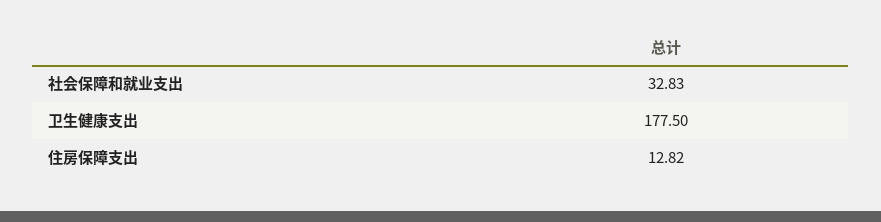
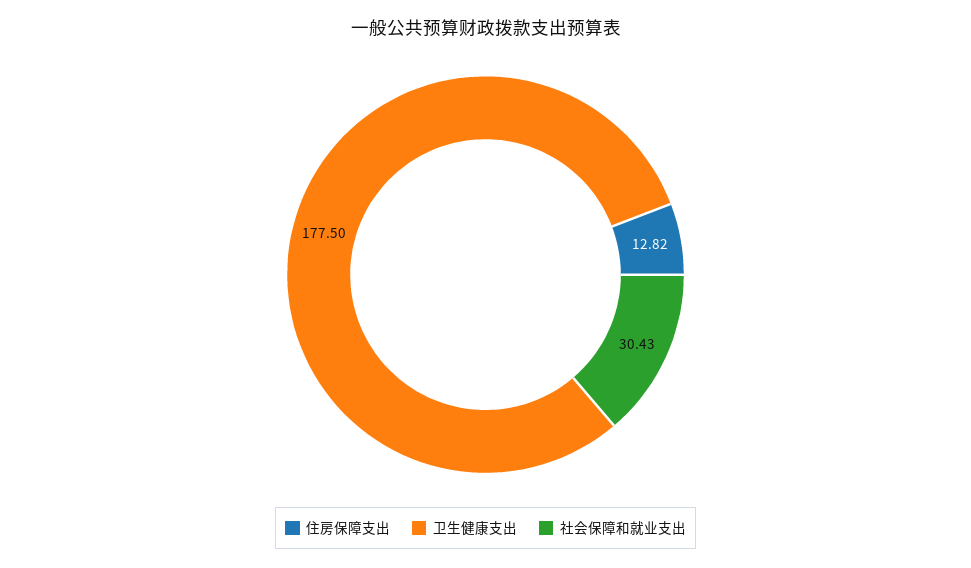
社会保障和就业支出: 32.83 -> 30.43

